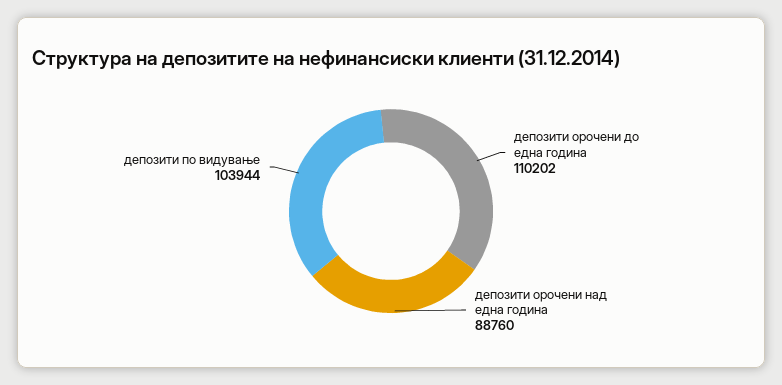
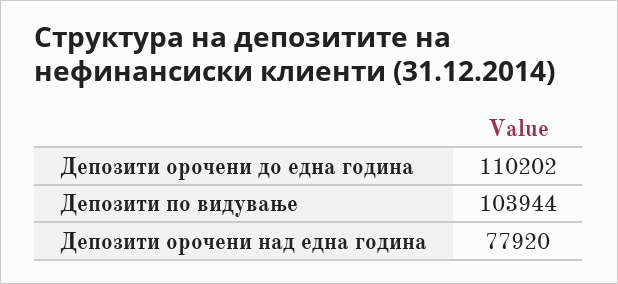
депозити орочени над една година: 88760 -> 77920

